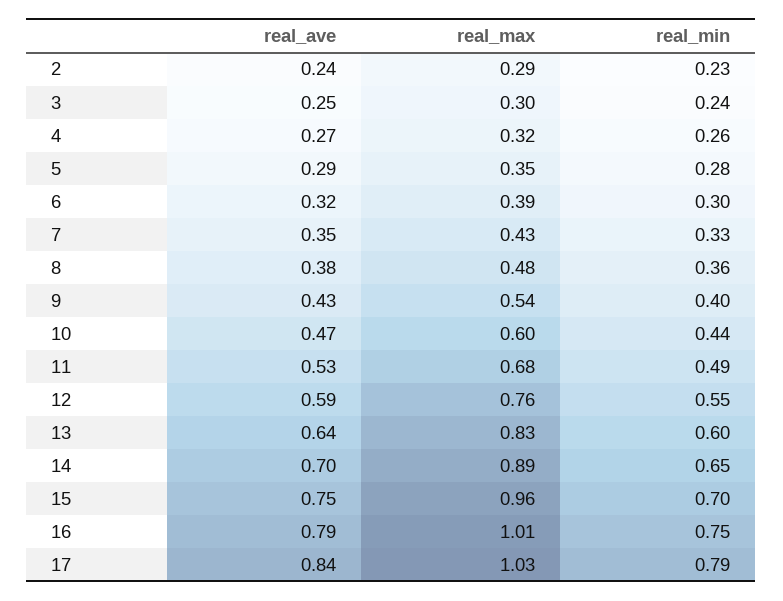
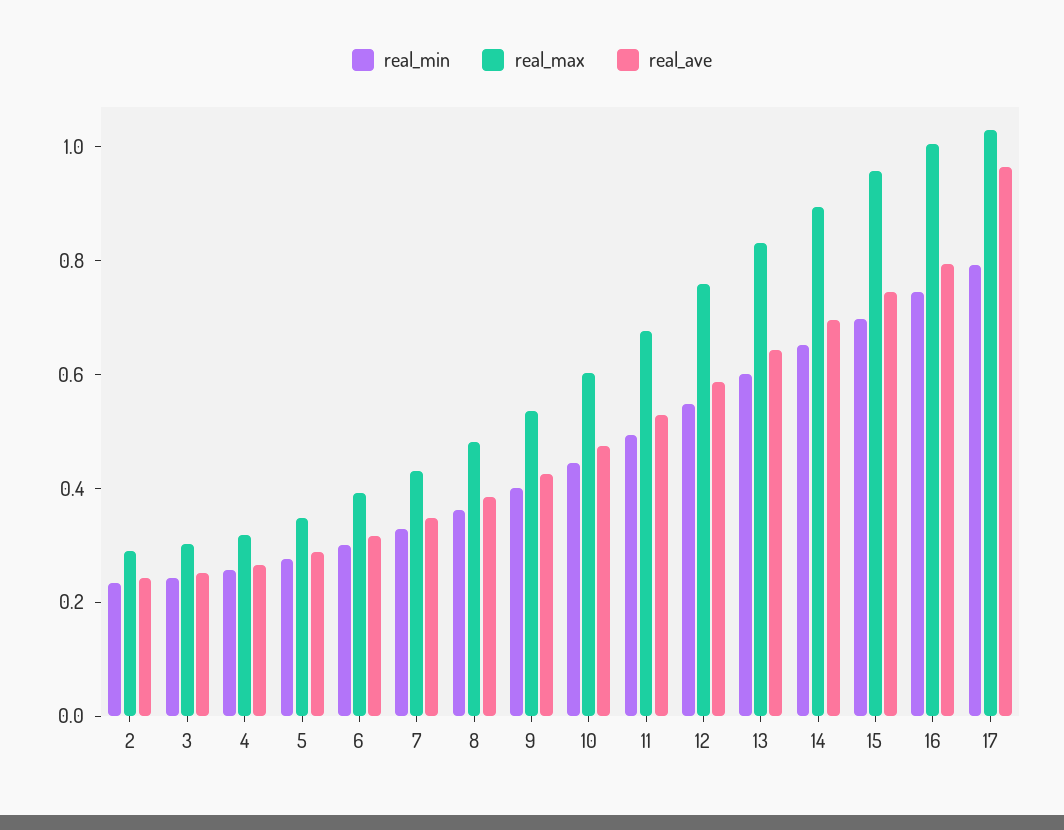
real_ave, 17: 0.84 -> 0.95

